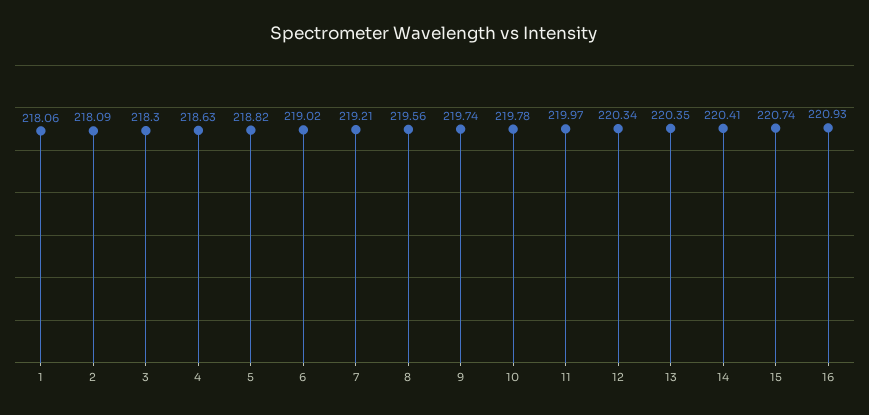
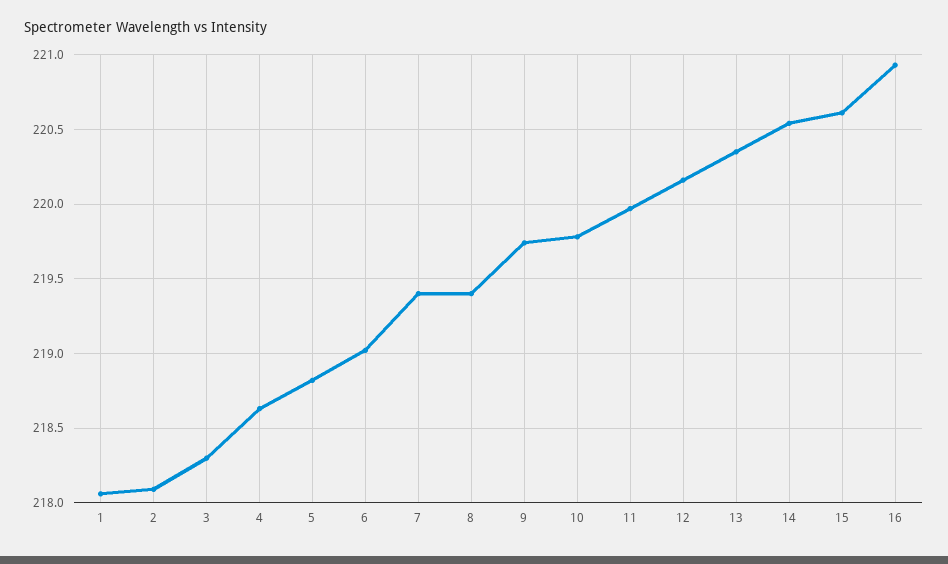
7: 219.21 -> 219.4
8: 219.56 -> 219.4
12: 220.34 -> 220.15
14: 220.41 -> 220.55
15: 220.74 -> 220.6

